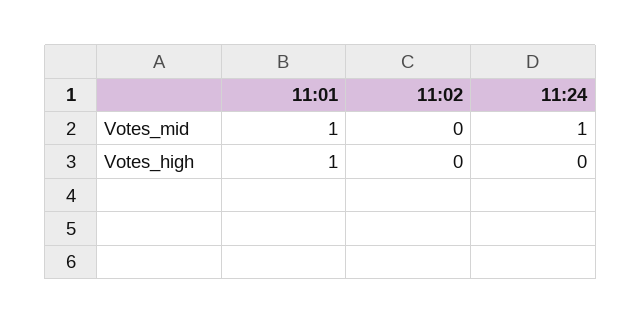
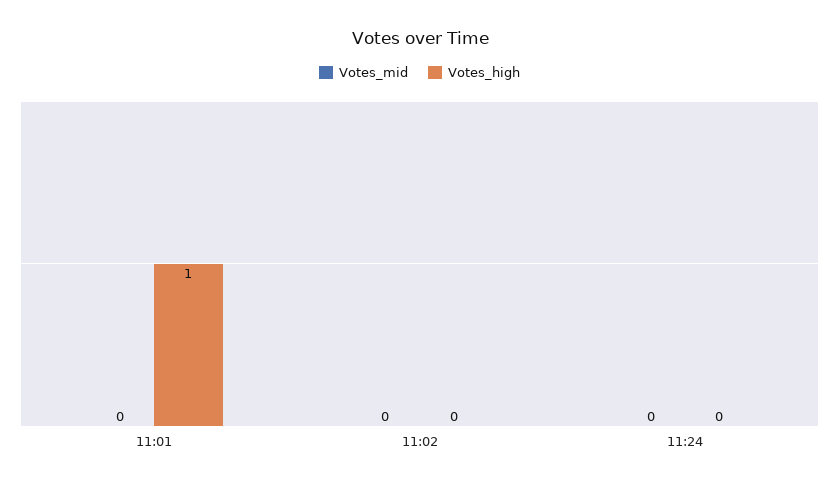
Votes_mid, 11:01: 1 -> 0
Votes_mid, 11:24: 1 -> 0

